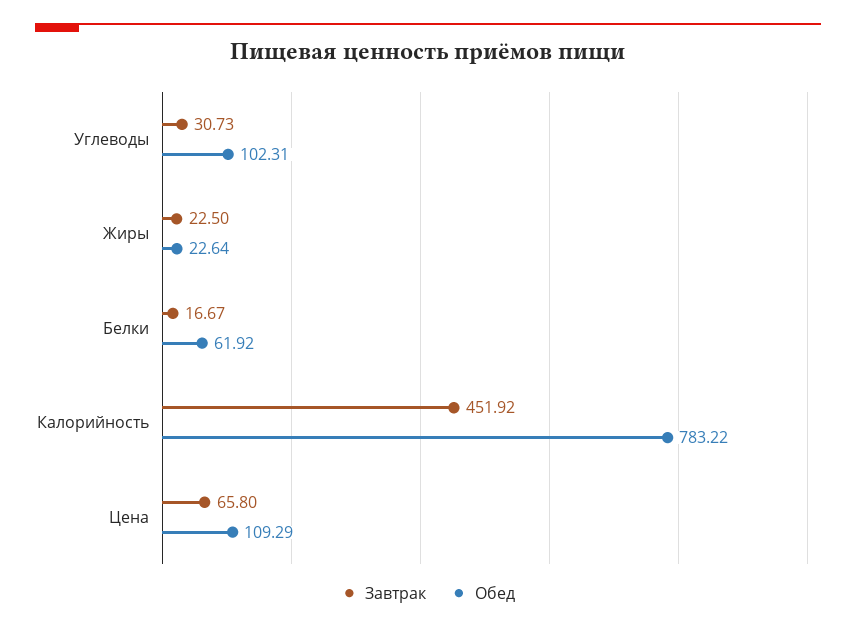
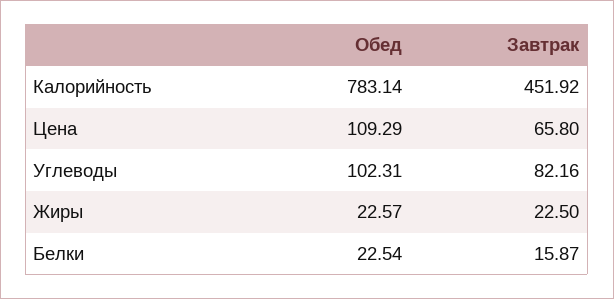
Завтрак, Углеводы: 30.73 -> 82.16
Обед, Жиры: 22.64 -> 22.57
Завтрак, Белки: 16.67 -> 15.87
Обед, Белки: 61.92 -> 22.54
Обед, Калорийность: 783.22 -> 783.14

